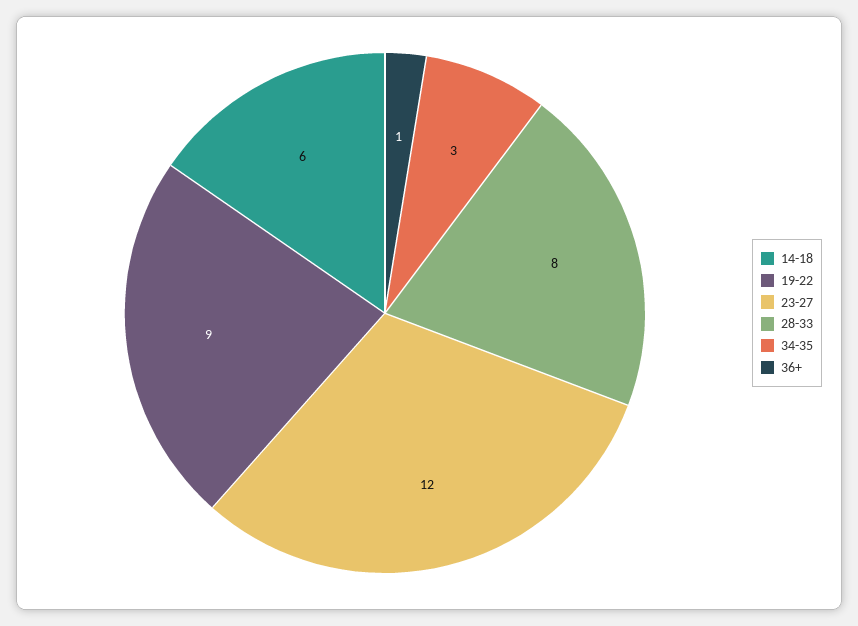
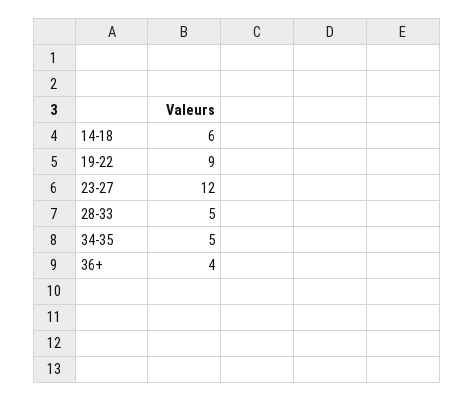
28-33: 8 -> 5
34-35: 3 -> 5
36+: 1 -> 4

